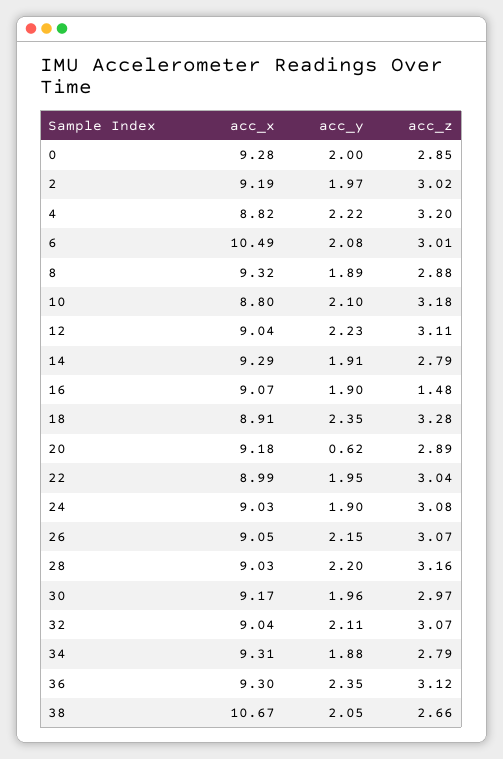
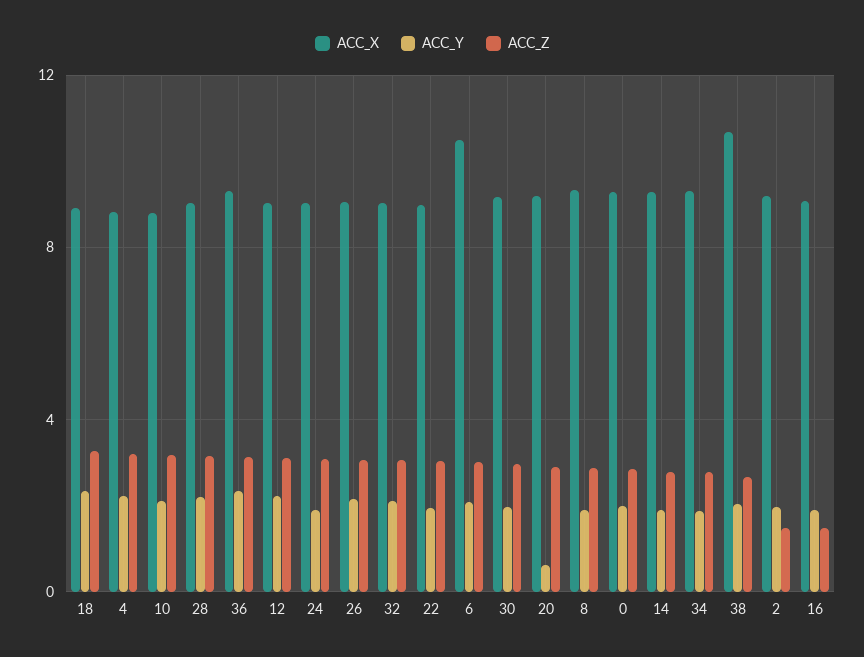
acc_z, 2: 3.02 -> 1.5

